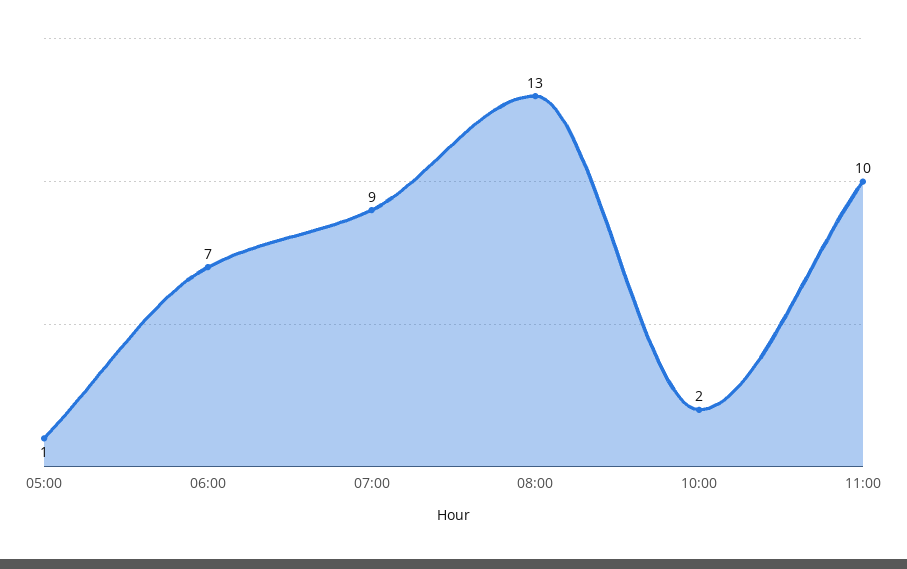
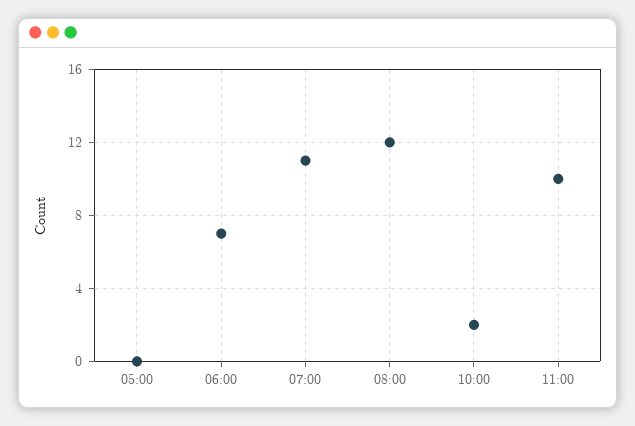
05:00: 1 -> 0
07:00: 9 -> 11
08:00: 13 -> 12

